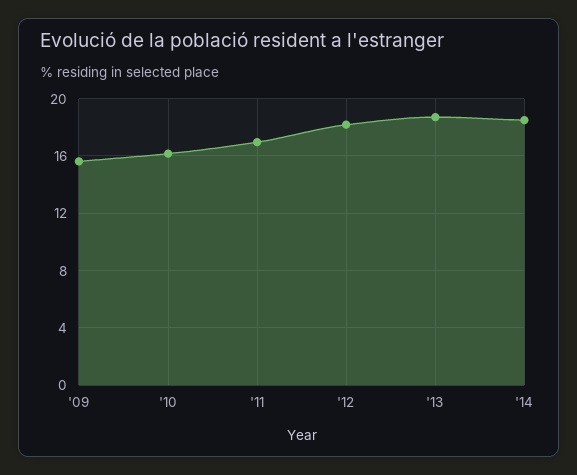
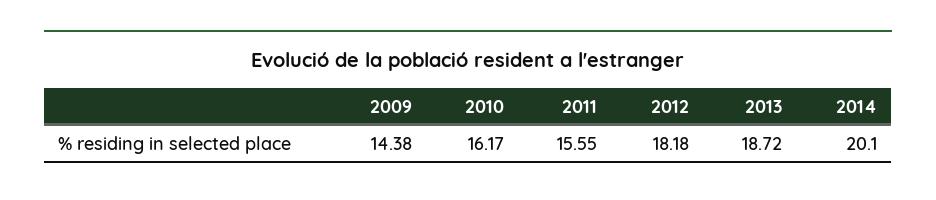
'09: 15.5 -> 14.38
'11: 17 -> 15.55
'14: 18.5 -> 20.1

